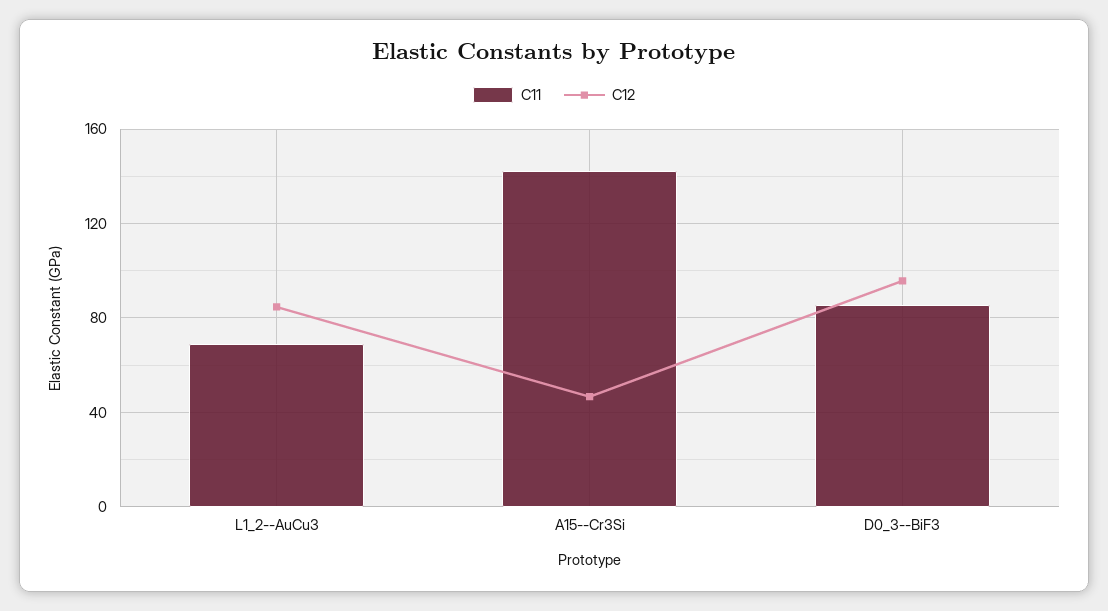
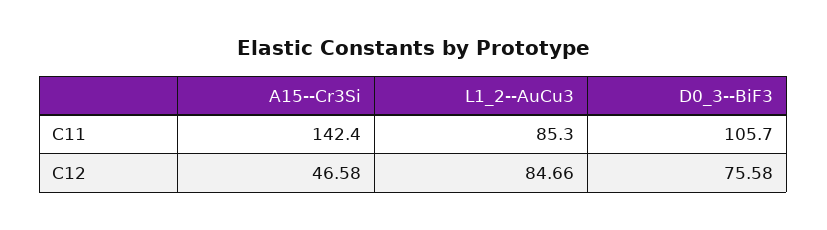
C11, L1_2--AuCu3: 70 -> 85.3
C11, D0_3--BiF3: 85 -> 105.7
C12, D0_3--BiF3: 95 -> 75.58

